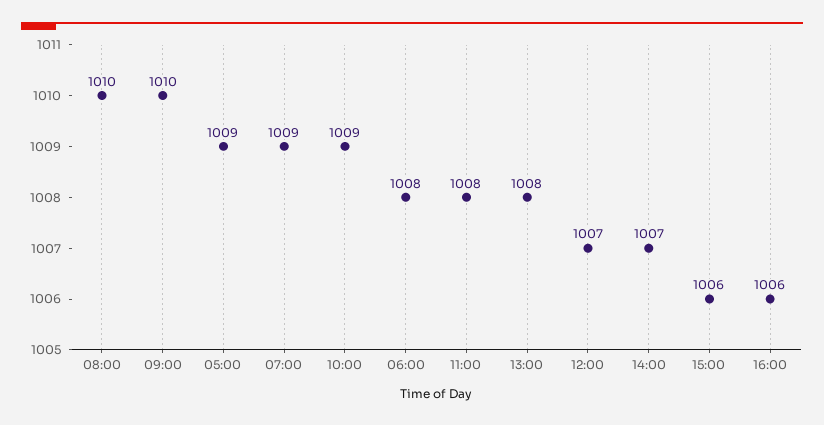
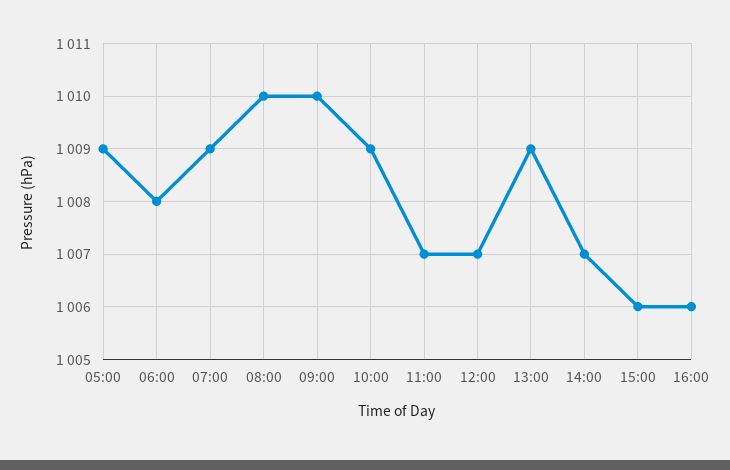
11:00: 1008 -> 1007
13:00: 1008 -> 1009

